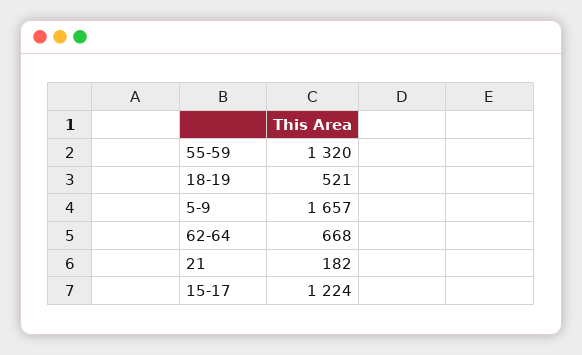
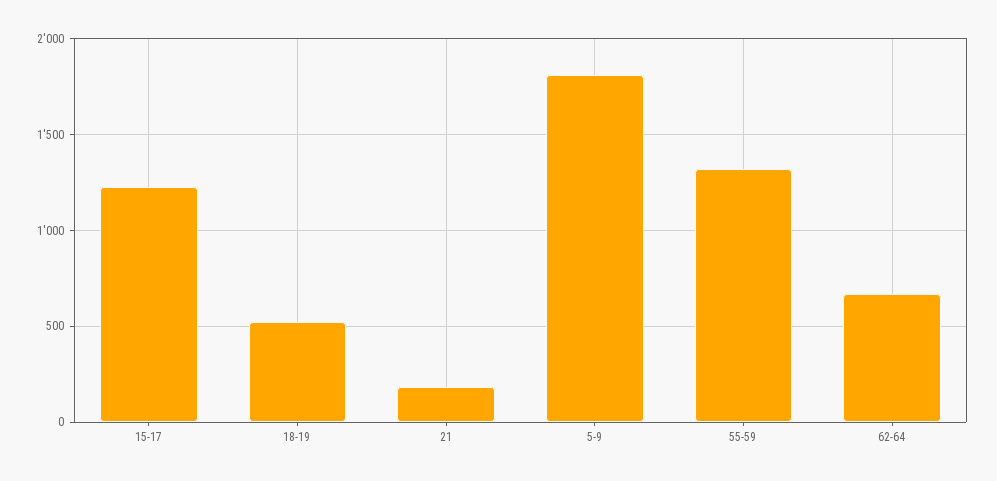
5-9: 1657 -> 1800

